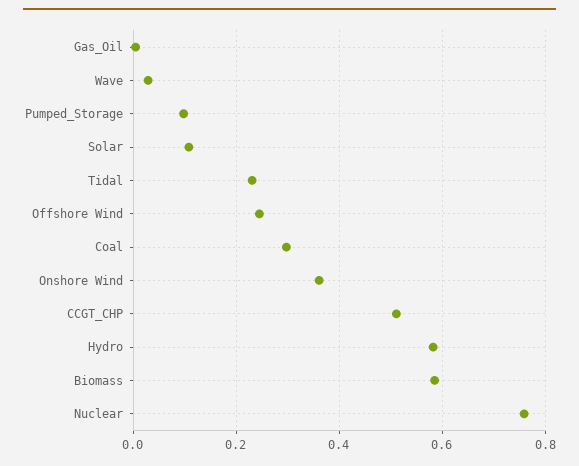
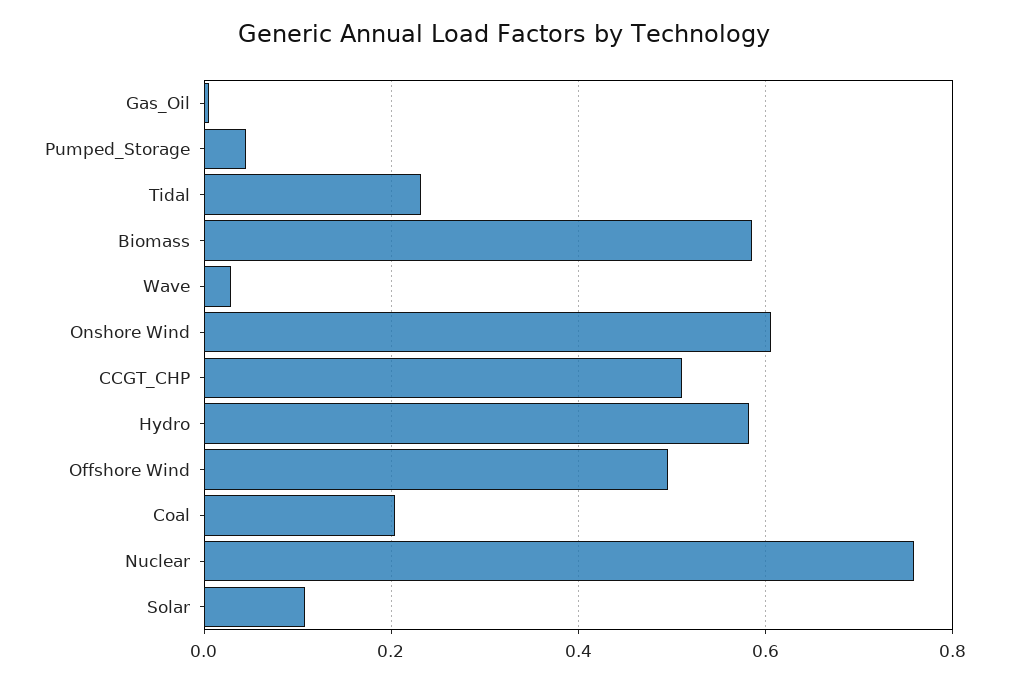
Pumped_Storage: 0.1 -> 0.04
Offshore Wind: 0.24 -> 0.5
Coal: 0.3 -> 0.2
Onshore Wind: 0.36 -> 0.6

